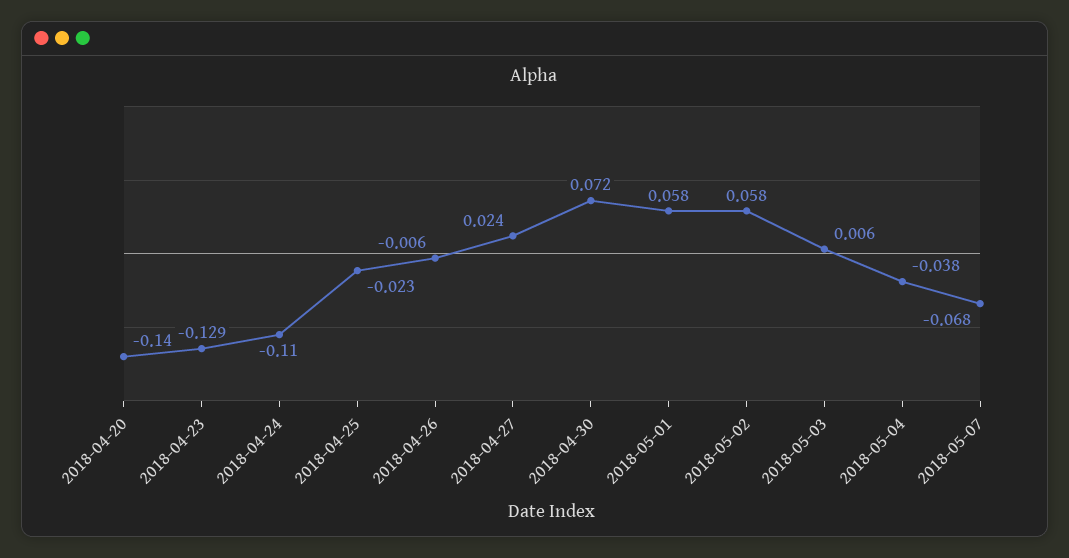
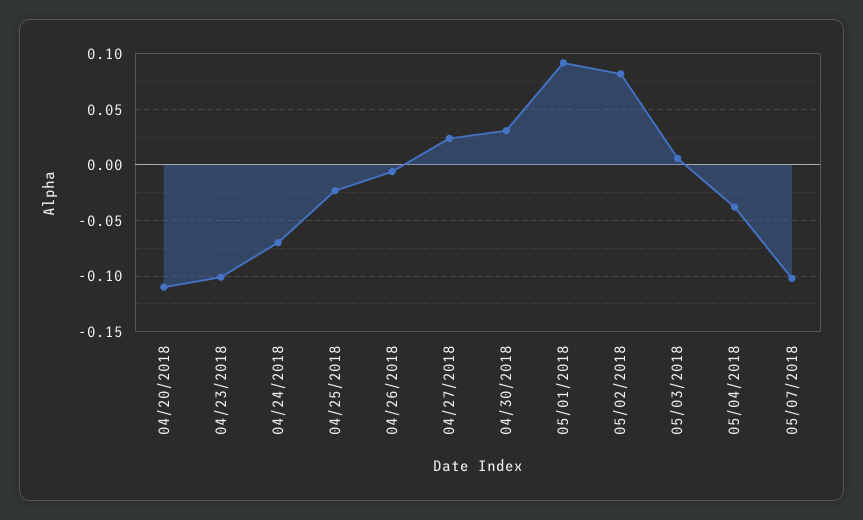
2018-04-20: -0.14 -> -0.11
2018-04-23: -0.129 -> -0.1
2018-04-24: -0.11 -> -0.07
2018-04-30: 0.072 -> 0.03
2018-05-01: 0.058 -> 0.09
2018-05-02: 0.058 -> 0.08
2018-05-07: -0.068 -> -0.1

